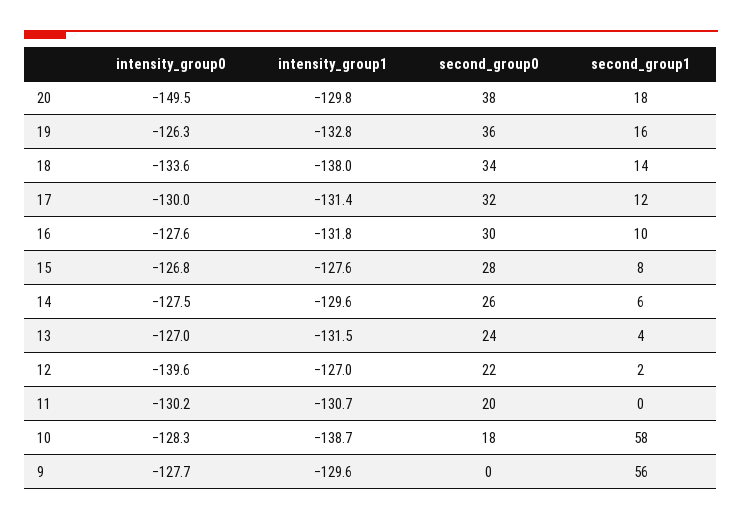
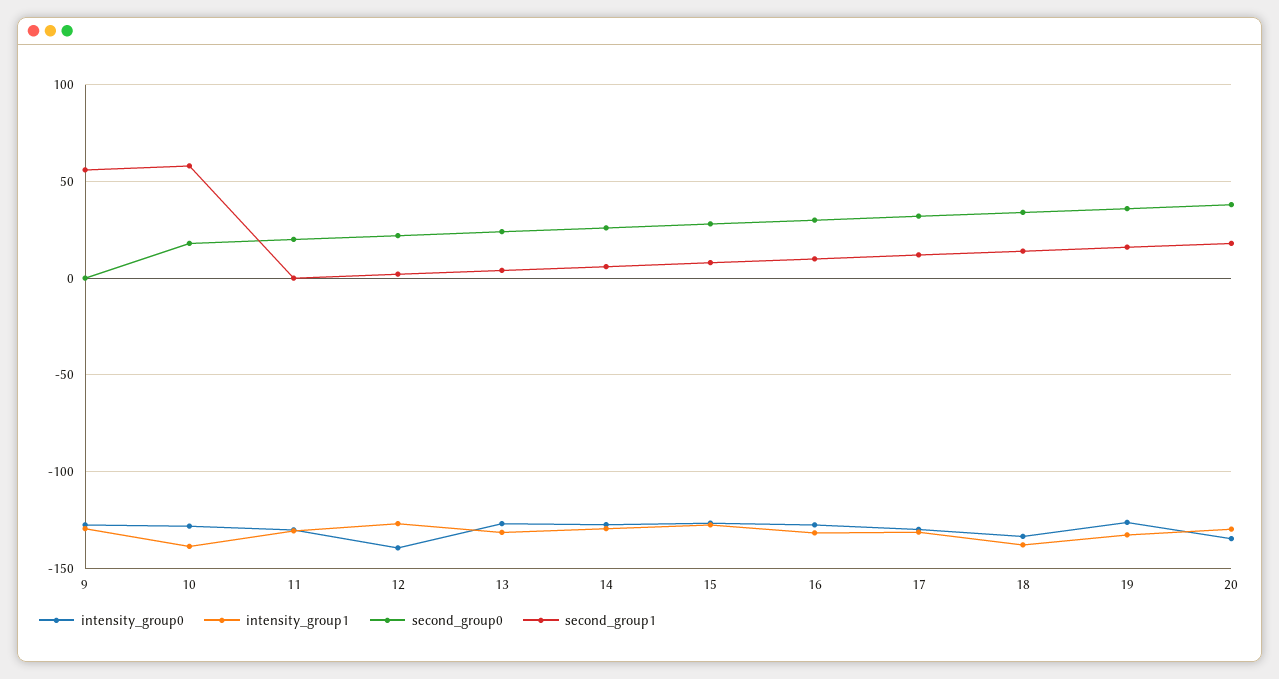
intensity_group0, 20: -149.5 -> -135

